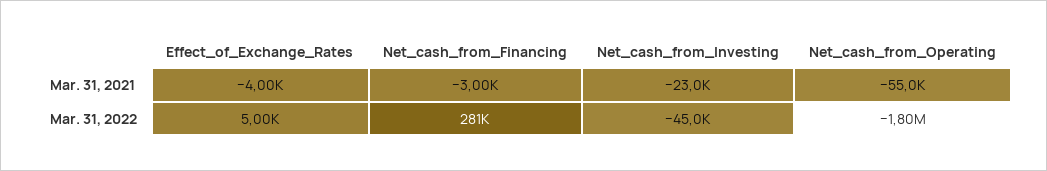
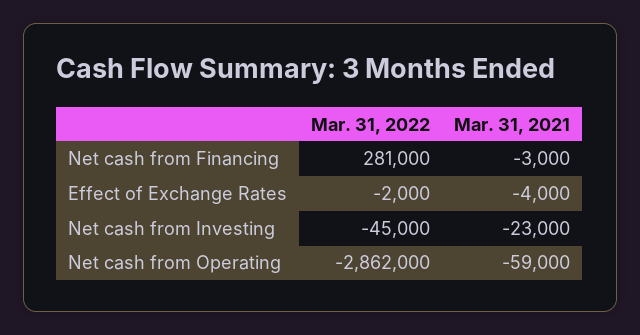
Net_cash_from_Operating, Mar. 31, 2021: -55000 -> -59000
Effect_of_Exchange_Rates, Mar. 31, 2022: 5000 -> -2000
Net_cash_from_Operating, Mar. 31, 2022: -1800000 -> -2862000

